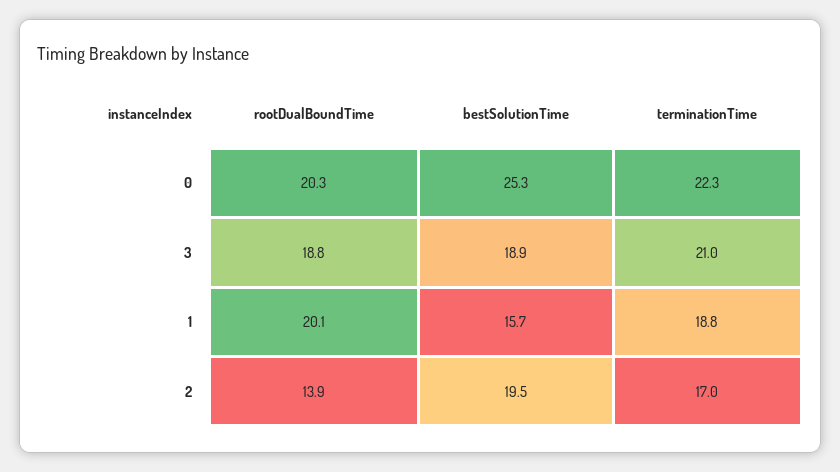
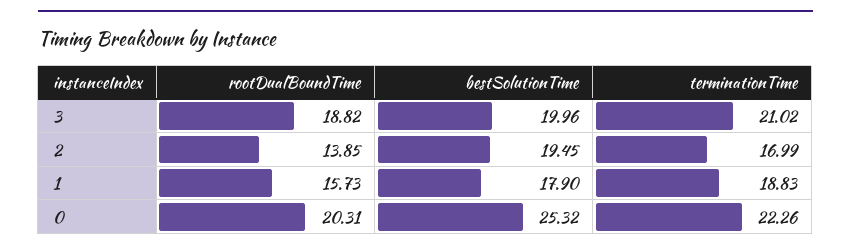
bestSolutionTime, 3: 18.9 -> 19.96
rootDualBoundTime, 1: 20.1 -> 15.73
bestSolutionTime, 1: 15.7 -> 17.9

